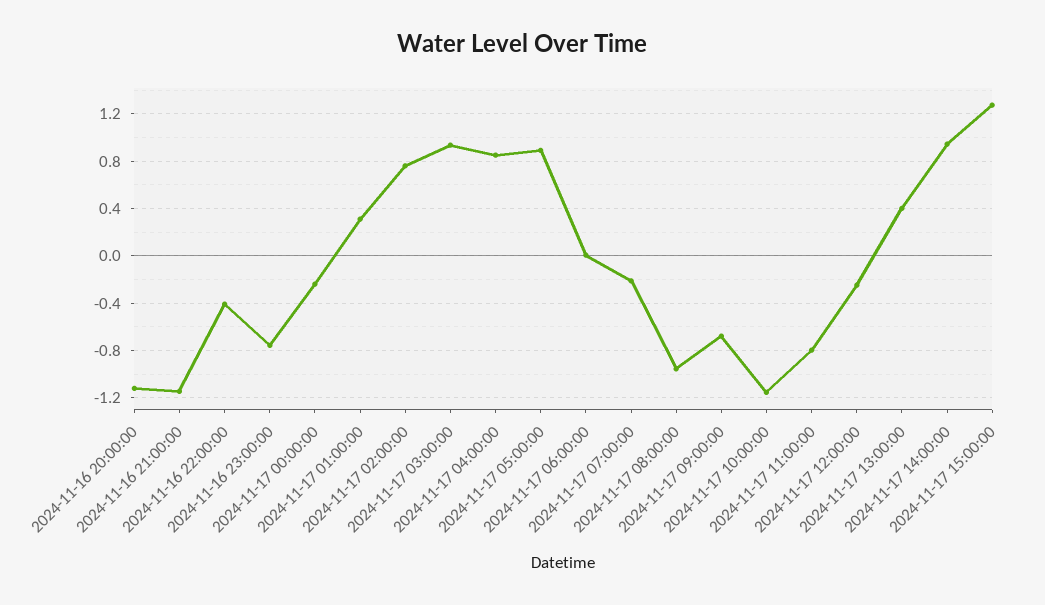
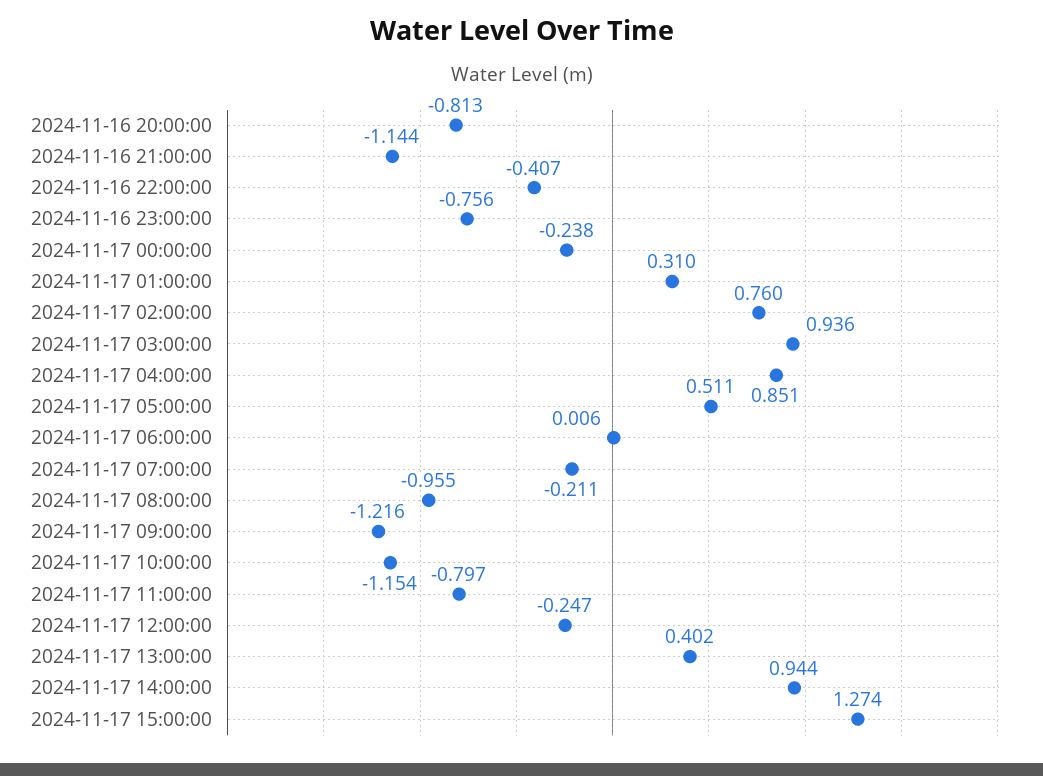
2024-11-16 20:00:00: -1.1 -> -0.813
2024-11-17 05:00:00: 0.9 -> 0.511
2024-11-17 09:00:00: -0.7 -> -1.216

